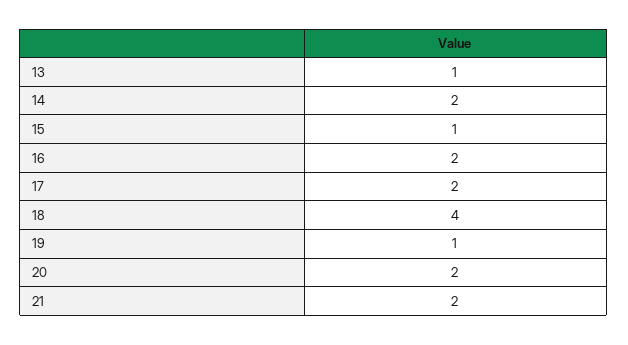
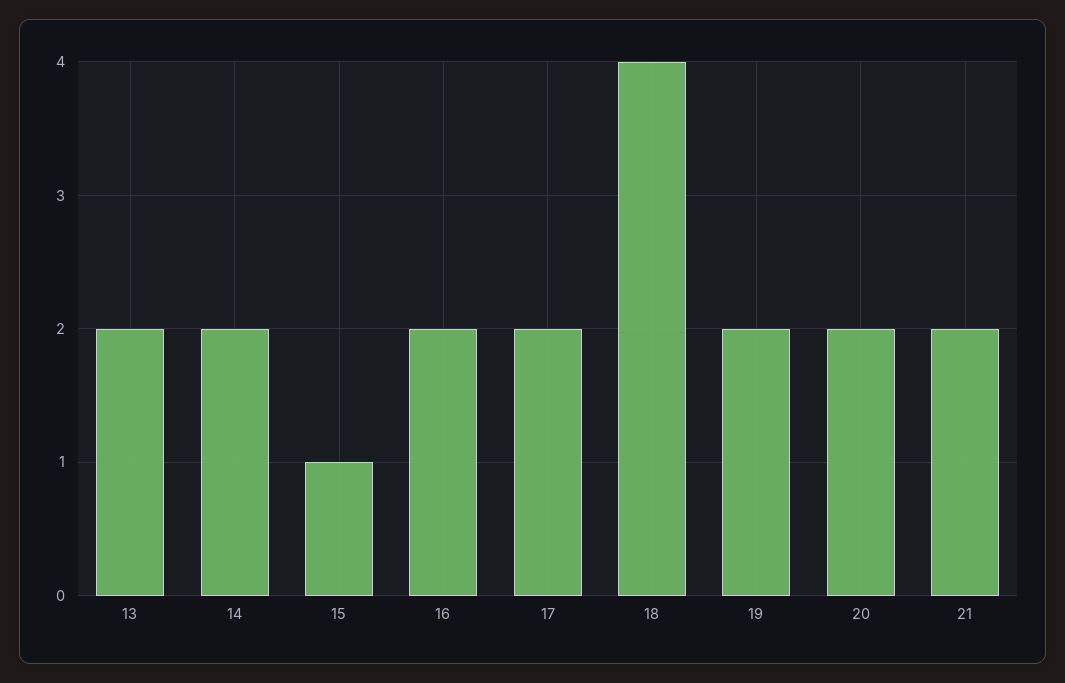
13: 1 -> 2
19: 1 -> 2

